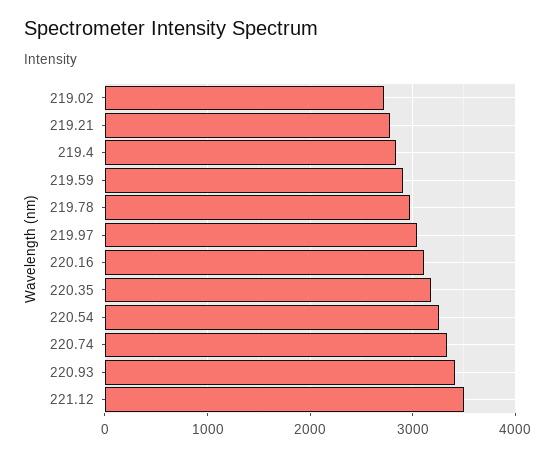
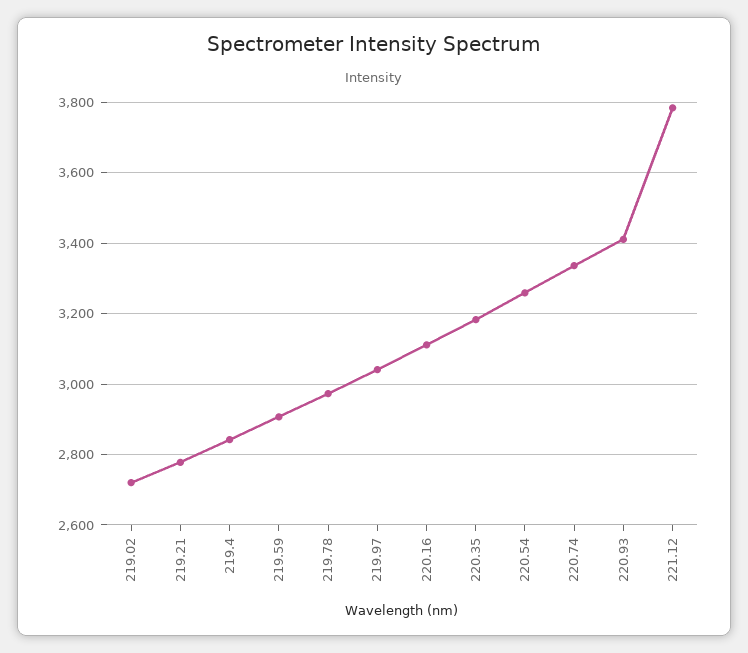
221.12: 3500 -> 3780

